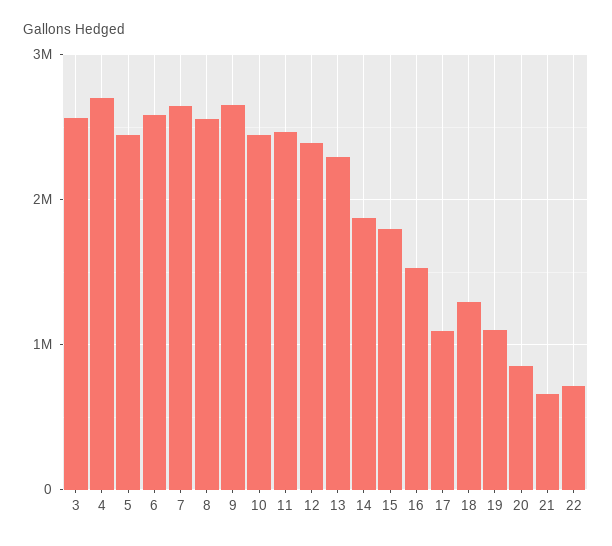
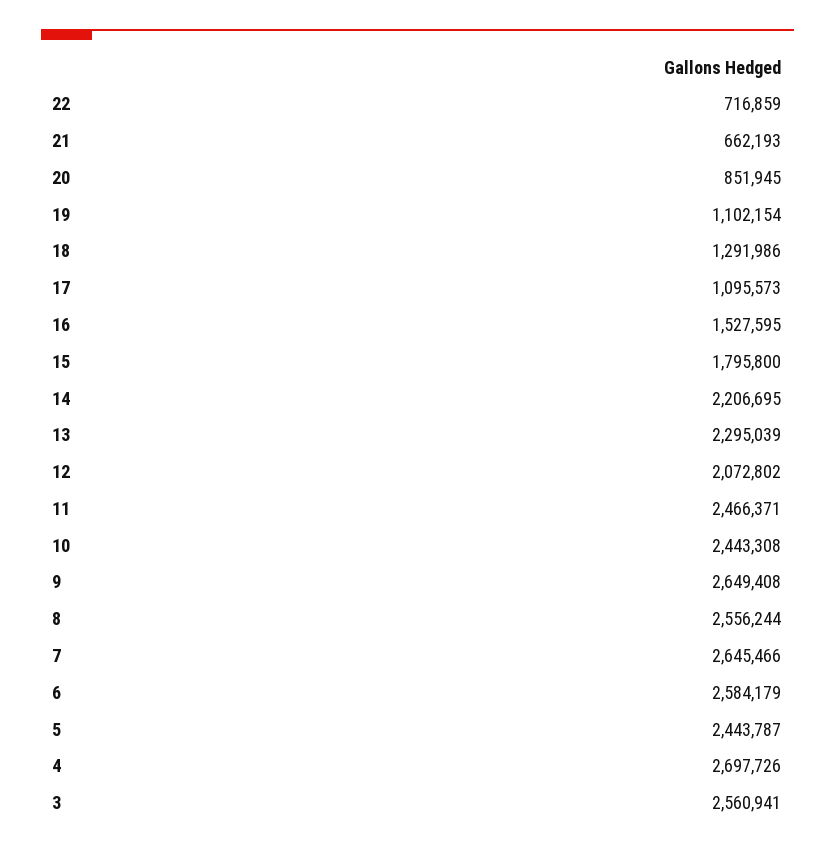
12: 2400000 -> 2072802
14: 1900000 -> 2206695

